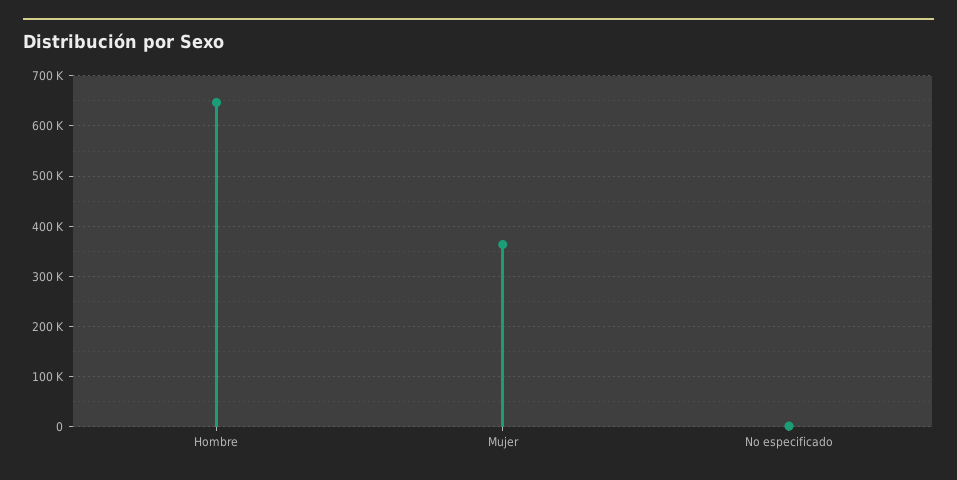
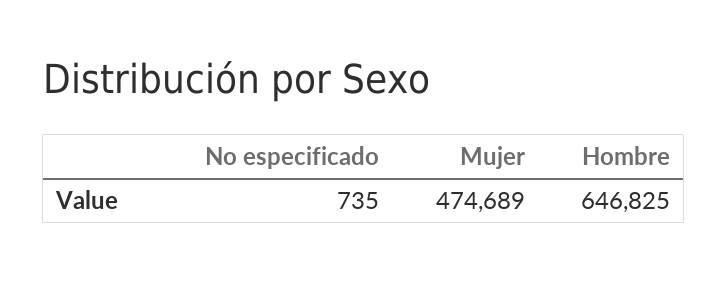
Mujer: 360000 -> 474689

